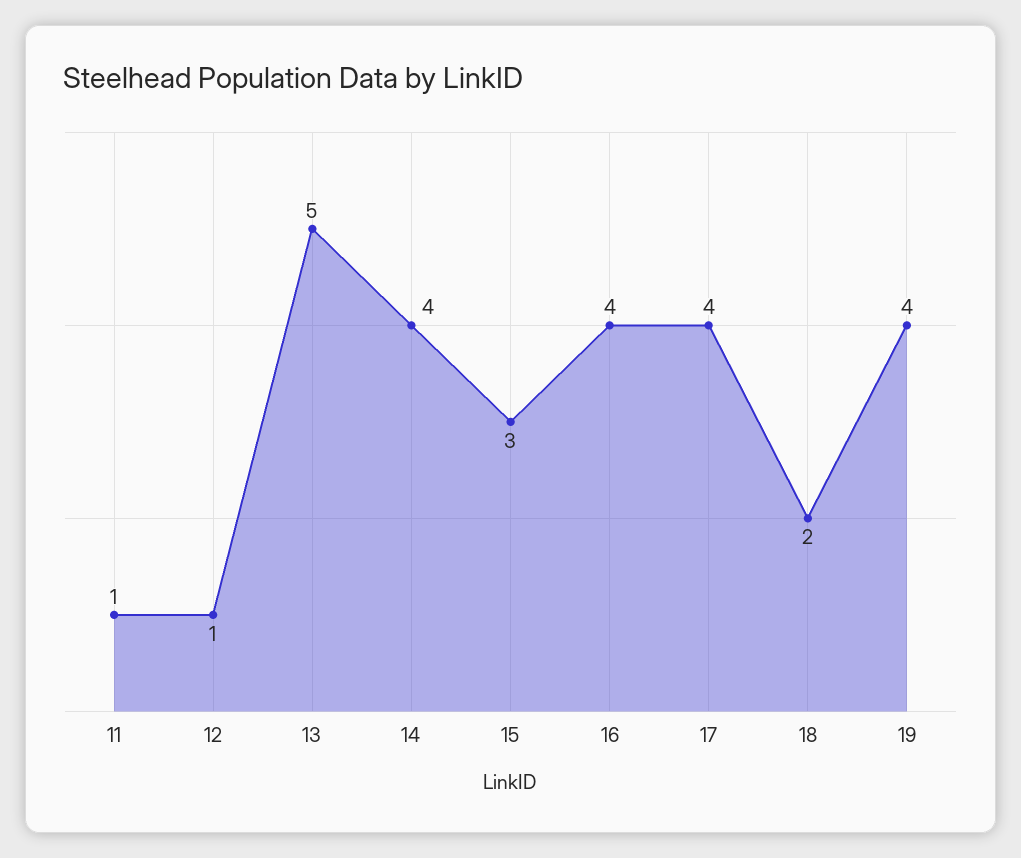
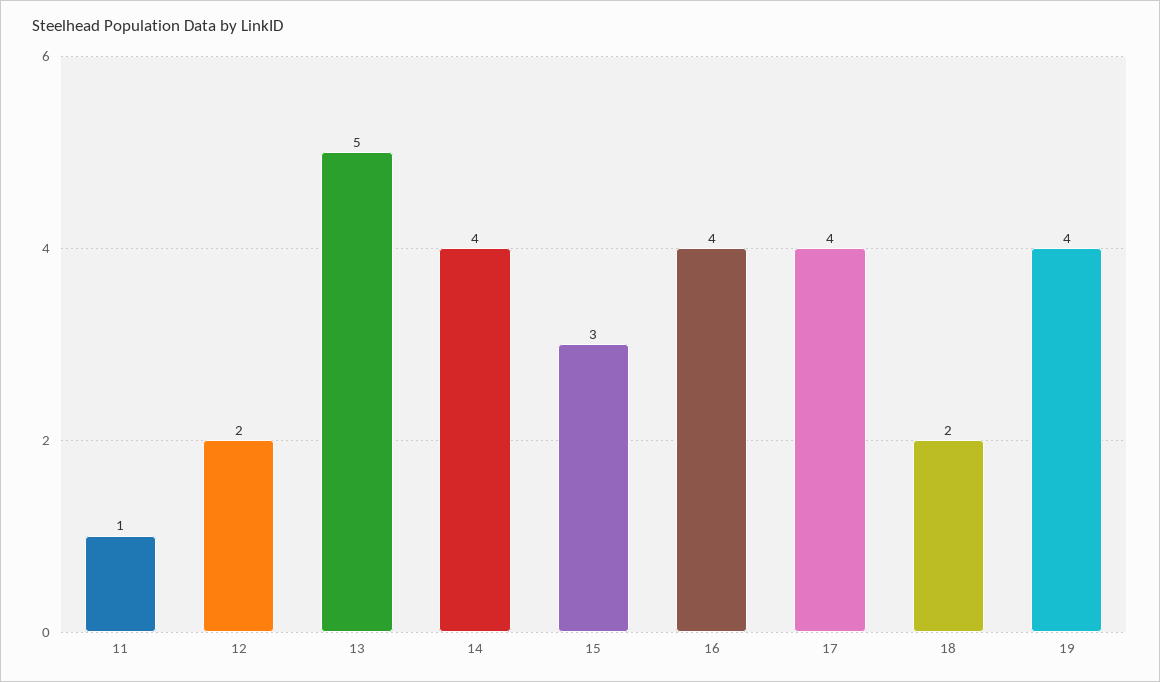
12: 1 -> 2

